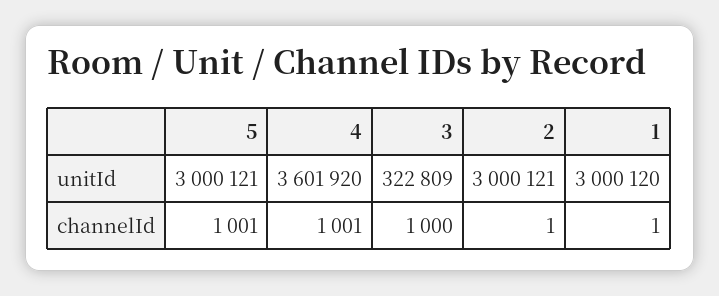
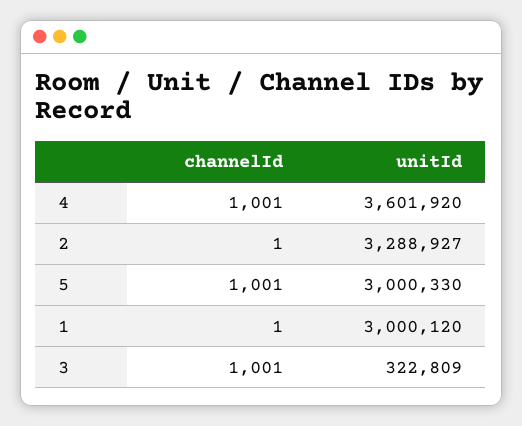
5, unitId: 3000121 -> 3000330
2, unitId: 3000121 -> 3288927
3, channelId: 1000 -> 1001

